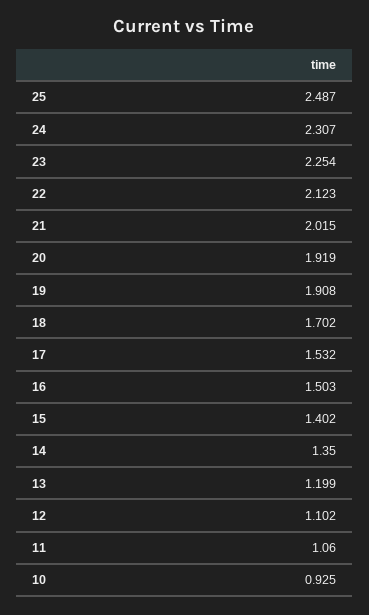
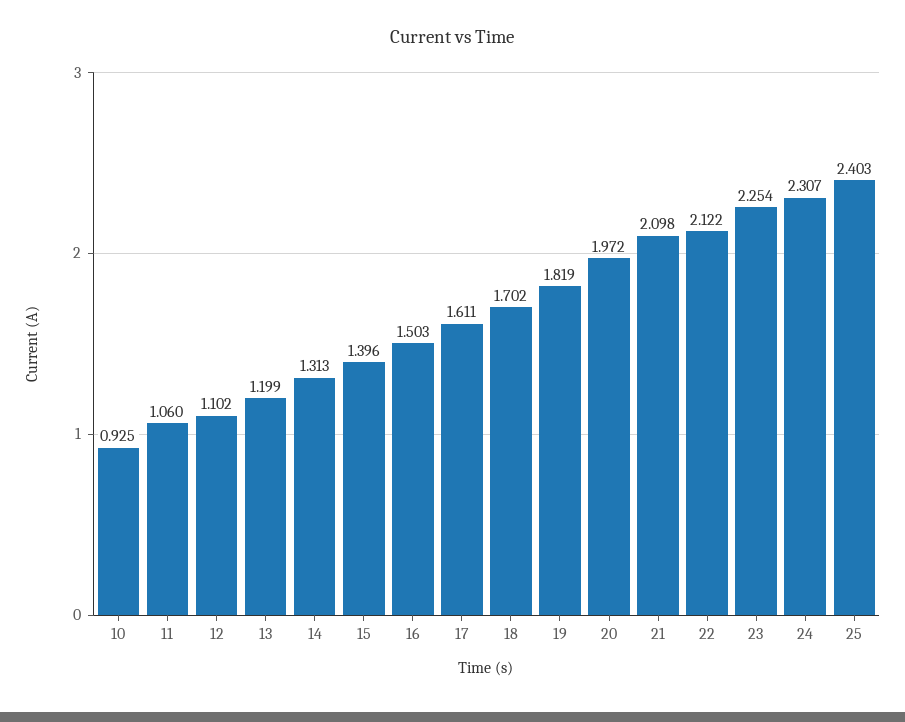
25: 2.487 -> 2.403
22: 2.123 -> 2.122
21: 2.015 -> 2.098
20: 1.919 -> 1.972
19: 1.908 -> 1.819
17: 1.532 -> 1.611
15: 1.402 -> 1.396
14: 1.35 -> 1.313

